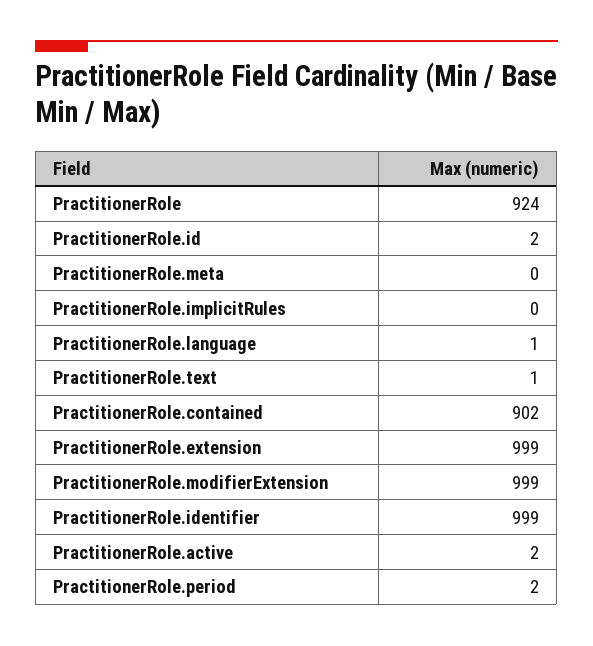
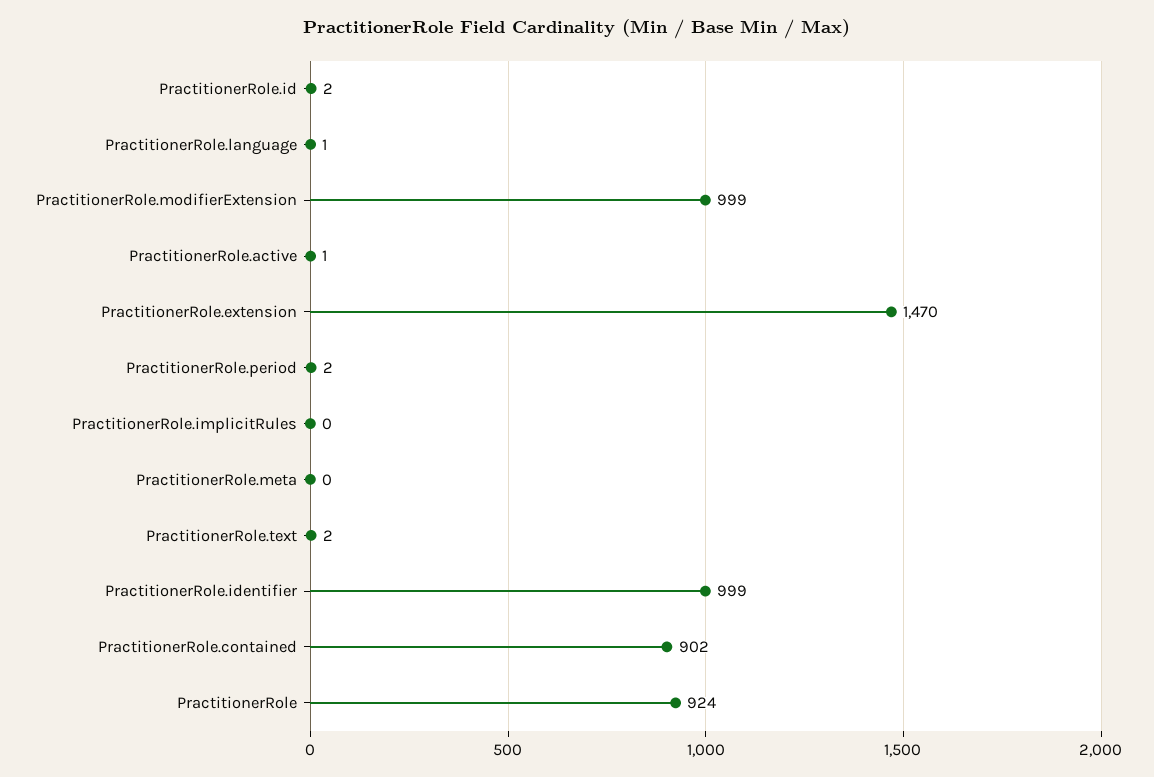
PractitionerRole.text: 1 -> 2
PractitionerRole.extension: 999 -> 1470
PractitionerRole.active: 2 -> 1

